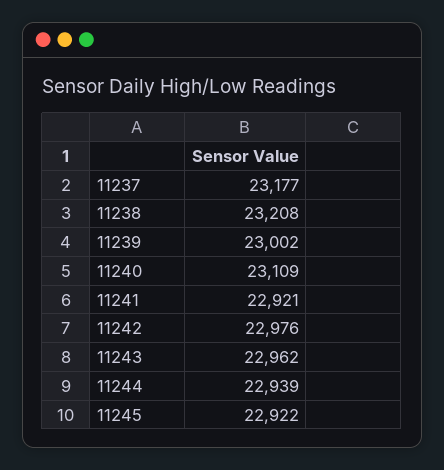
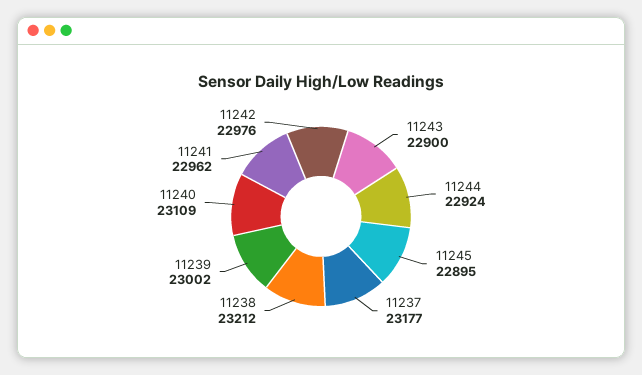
11238: 23208 -> 23212
11241: 22921 -> 22962
11243: 22962 -> 22900
11244: 22939 -> 22924
11245: 22922 -> 22895

